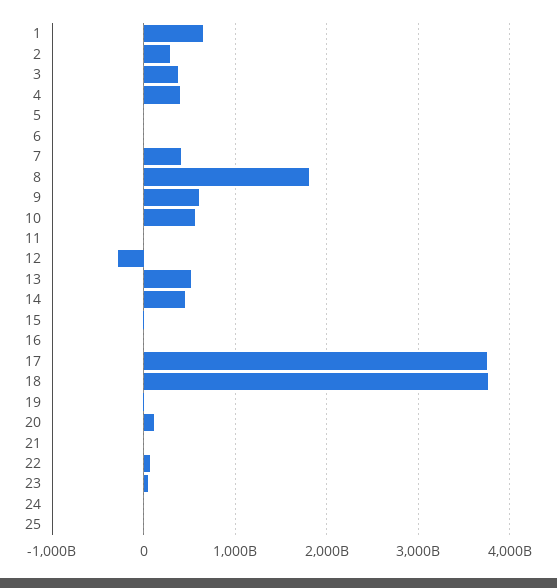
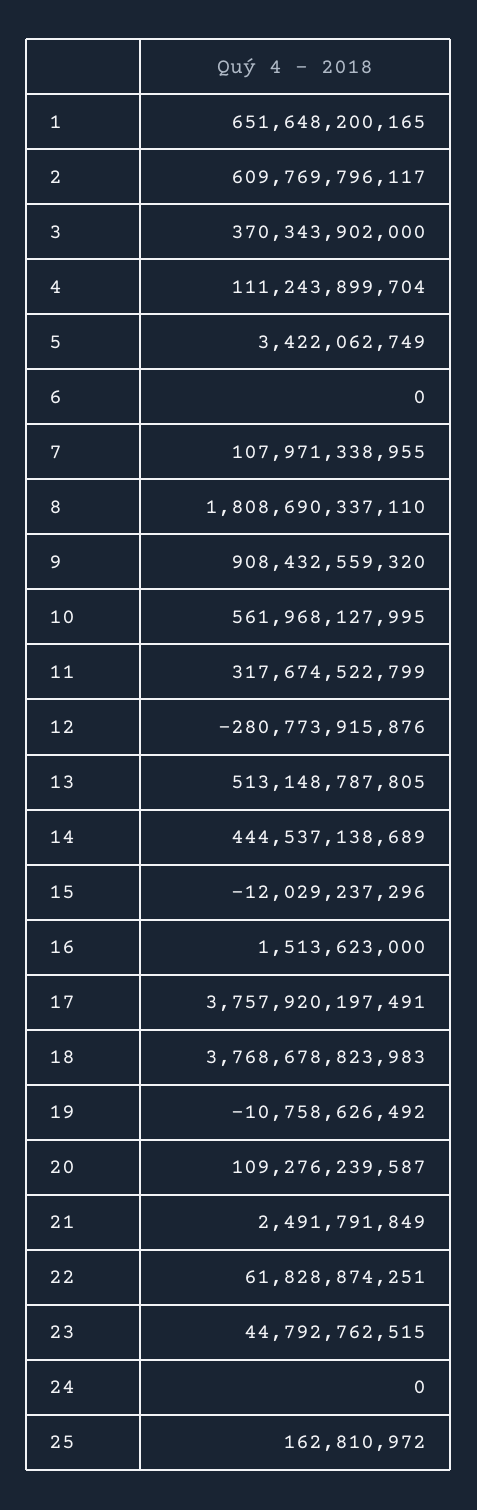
2: 300000000000 -> 609769796117
4: 400000000000 -> 111243899704
7: 400000000000 -> 107971338955
9: 600000000000 -> 908432559320
11: 0 -> 317674522799

